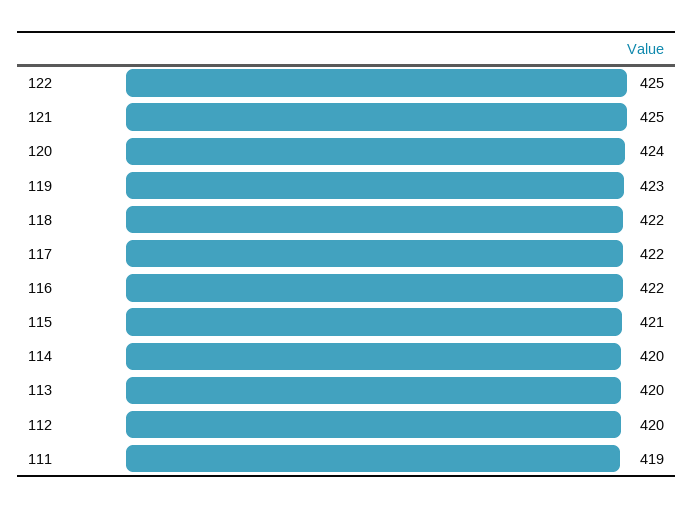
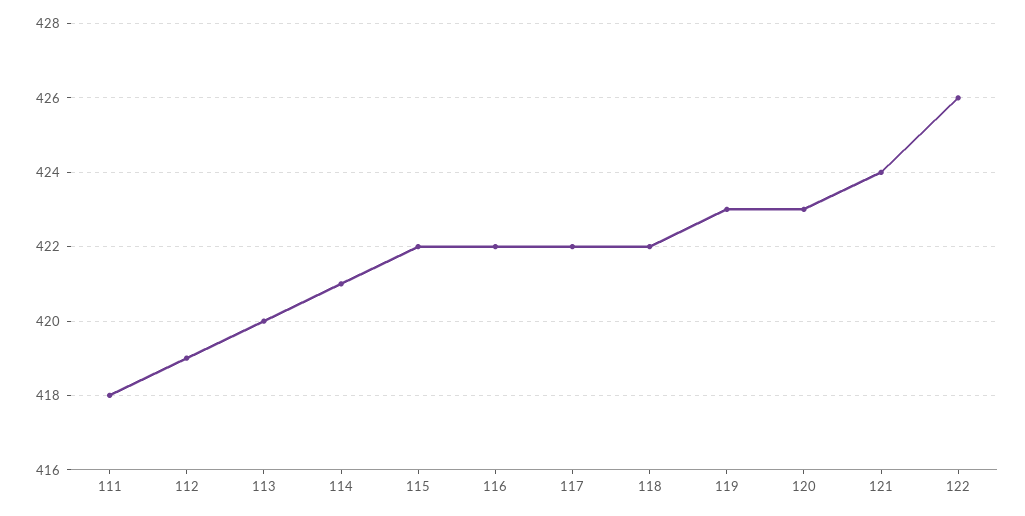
122: 425 -> 426
121: 425 -> 424
120: 424 -> 423
115: 421 -> 422
114: 420 -> 421
112: 420 -> 419
111: 419 -> 418

